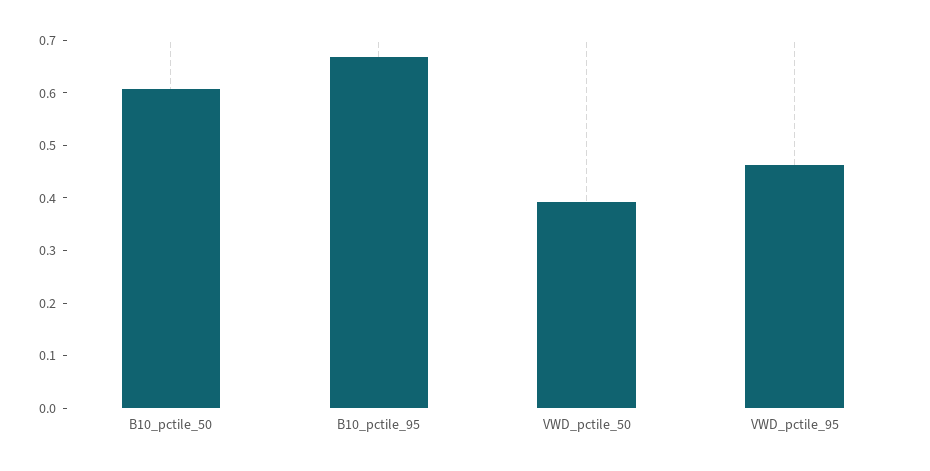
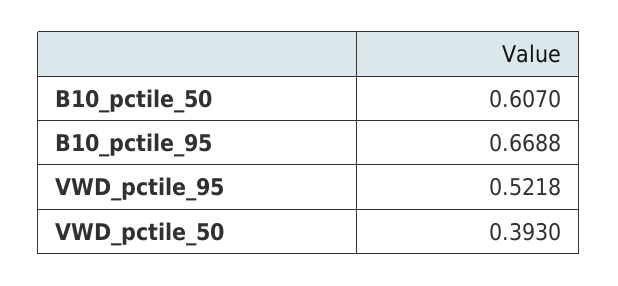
VWD_pctile_95: 0.46 -> 0.5218

